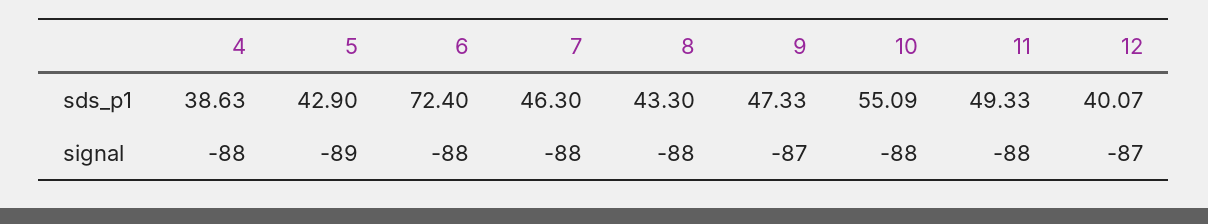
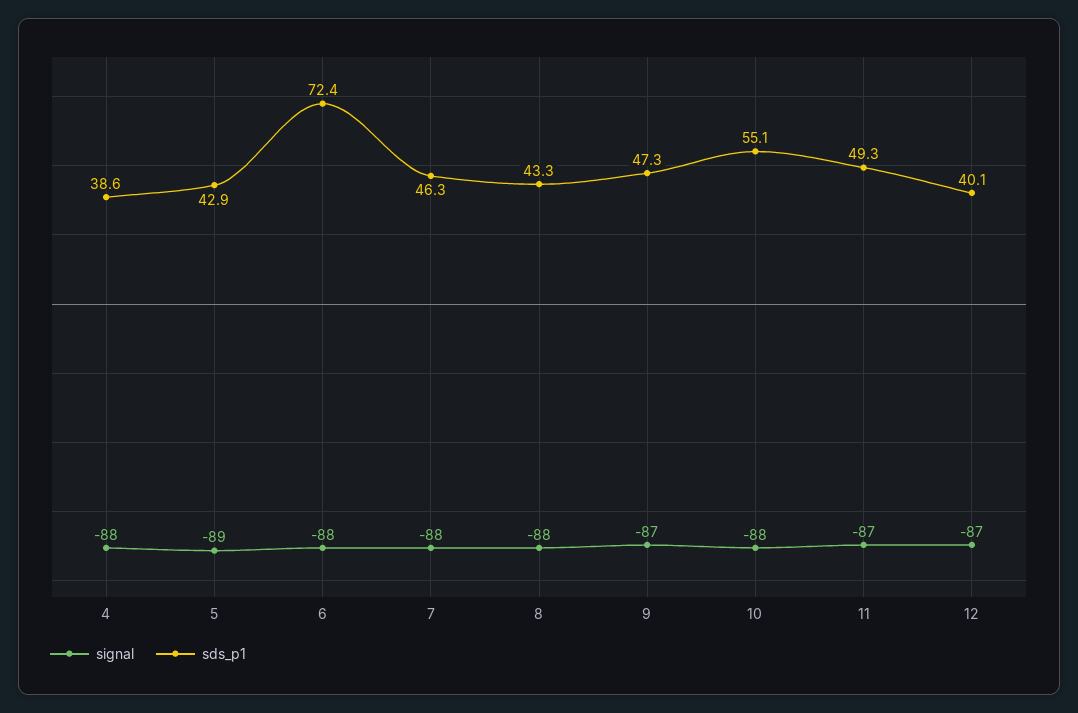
signal, 11: -88 -> -87

